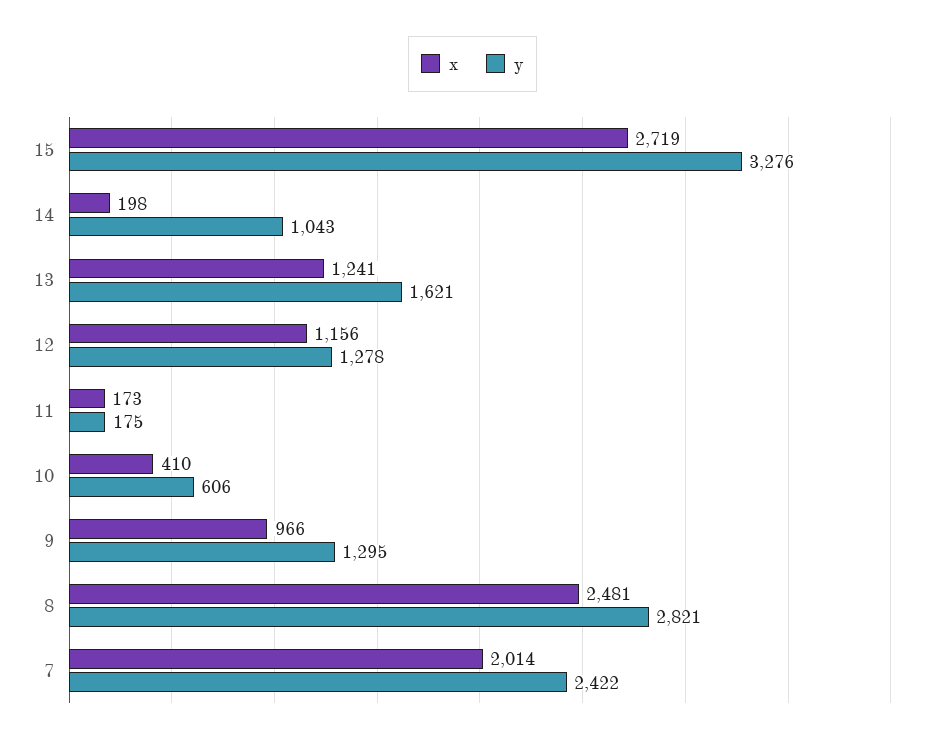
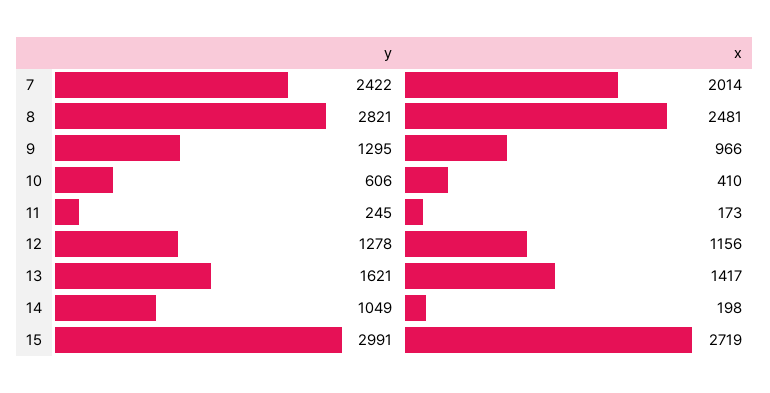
y, 15: 3276 -> 2991
y, 14: 1043 -> 1049
x, 13: 1241 -> 1417
y, 11: 175 -> 245

